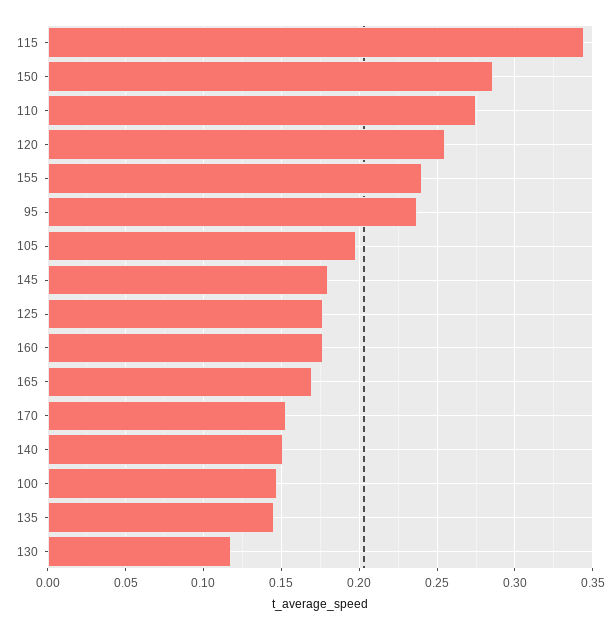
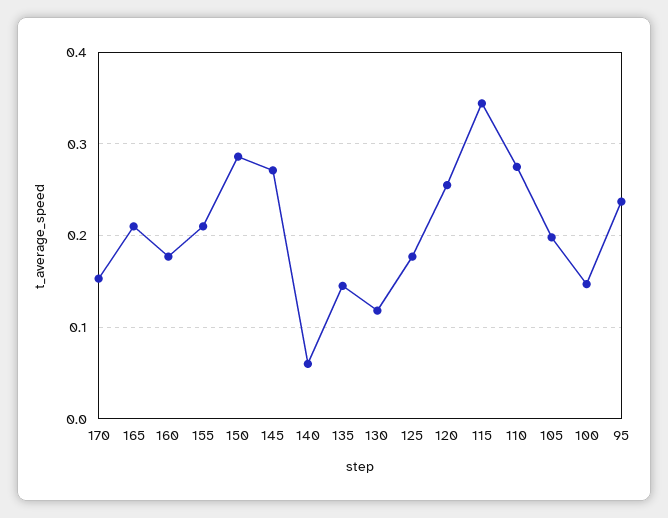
155: 0.24 -> 0.21
145: 0.18 -> 0.27
165: 0.17 -> 0.21
140: 0.15 -> 0.06

